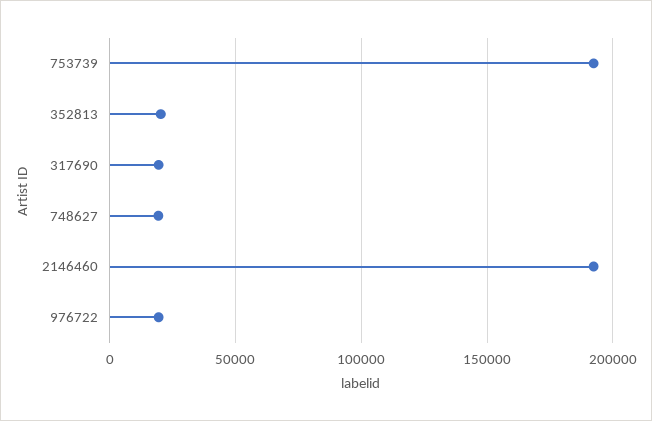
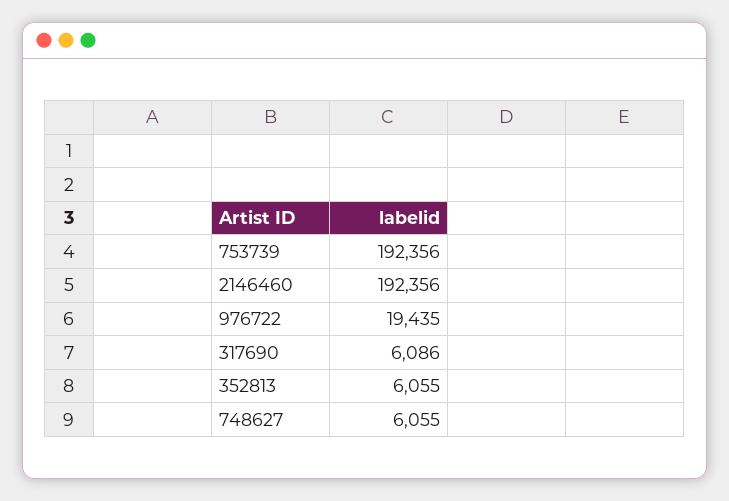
352813: 20000 -> 6055
317690: 20000 -> 6086
748627: 20000 -> 6055

